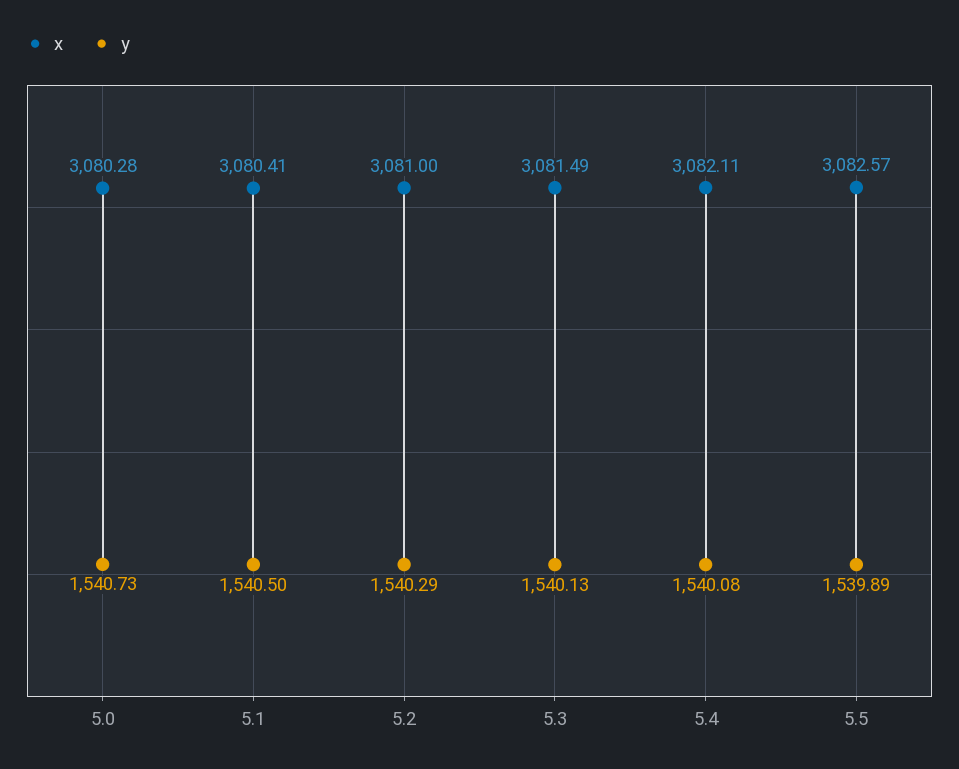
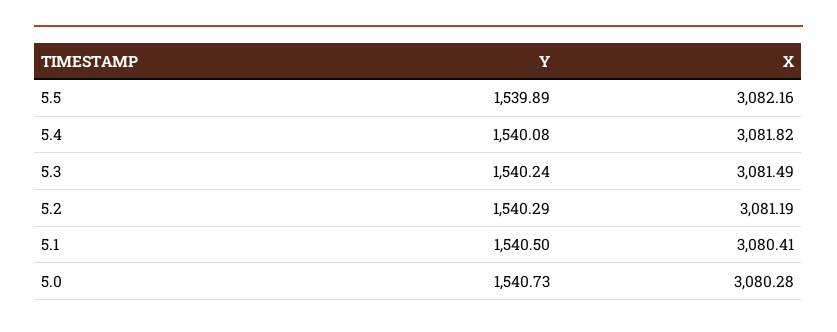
x, 5.2: 3081 -> 3081.19
y, 5.3: 1540.13 -> 1540.24
x, 5.4: 3082.11 -> 3081.82
x, 5.5: 3082.57 -> 3082.16

